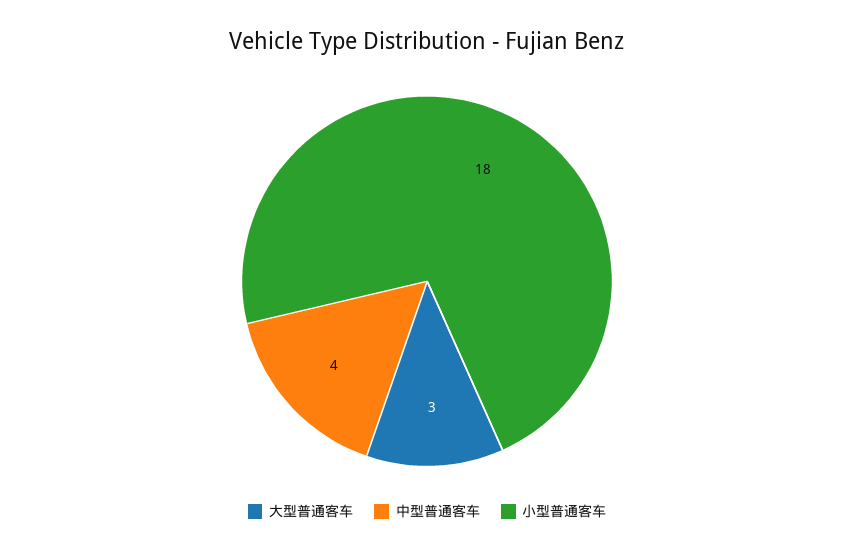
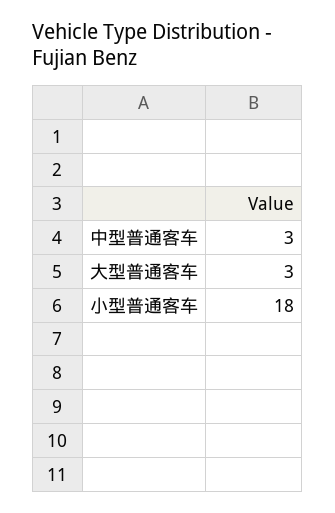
中型普通客车: 4 -> 3

